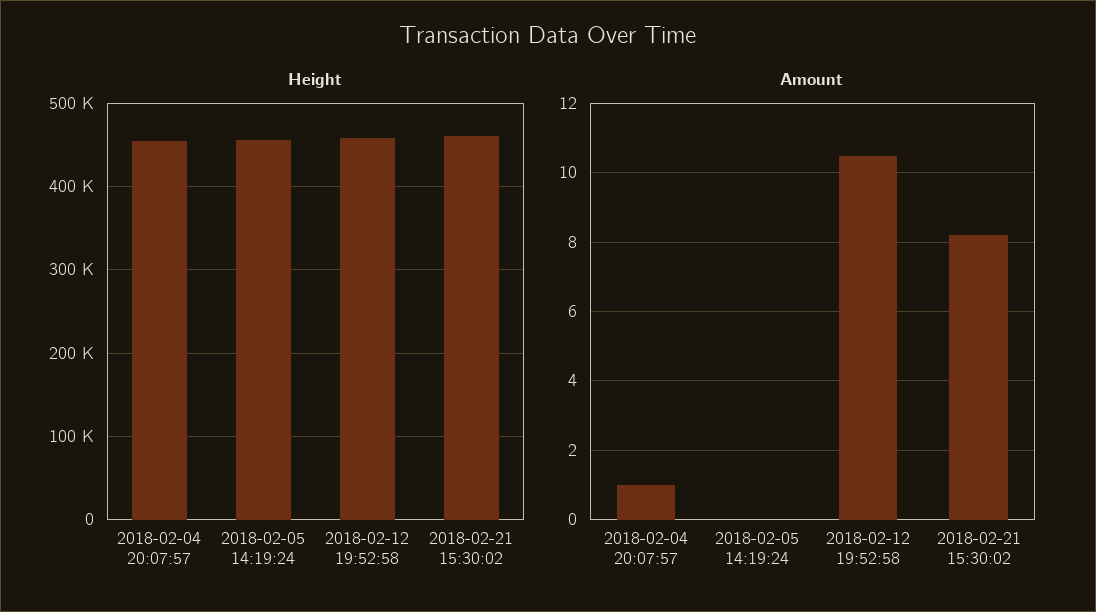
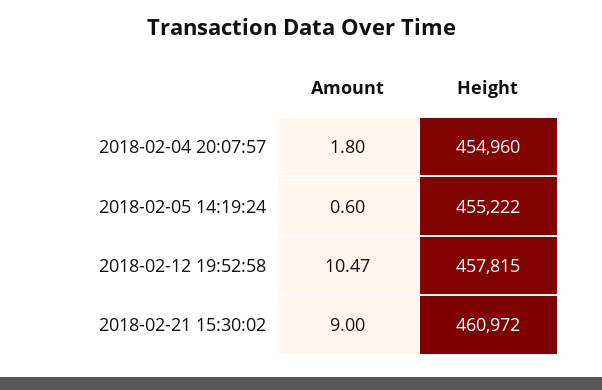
Amount, 2018-02-04 20:07:57: 1 -> 1.8
Amount, 2018-02-05 14:19:24: 0 -> 0.6
Amount, 2018-02-21 15:30:02: 8.2 -> 9

